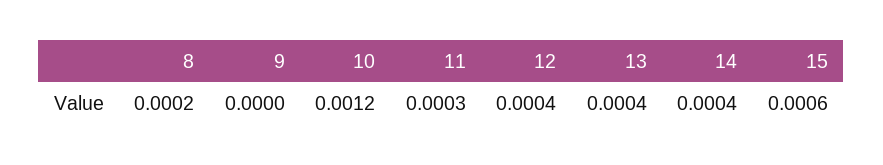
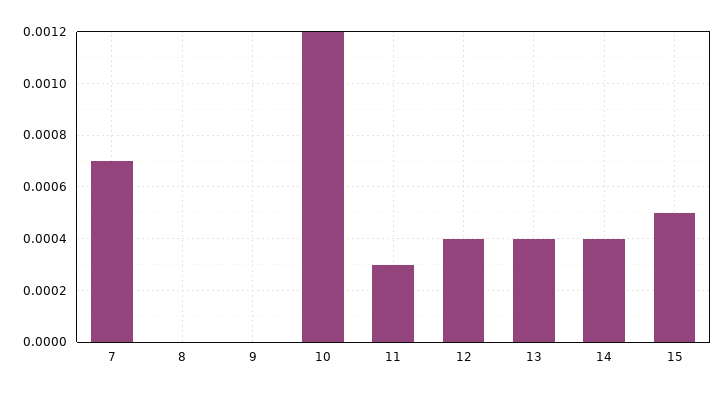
8: 0.0002 -> 0
15: 0.0006 -> 0.0005
7: none -> 0.0007

